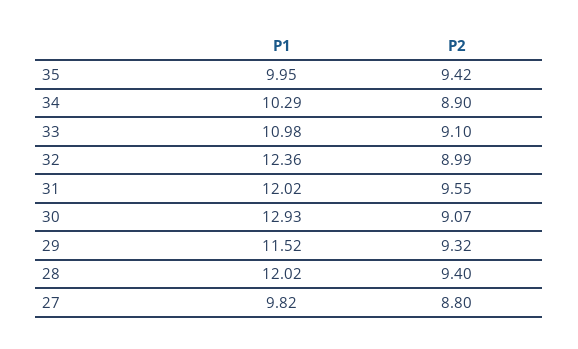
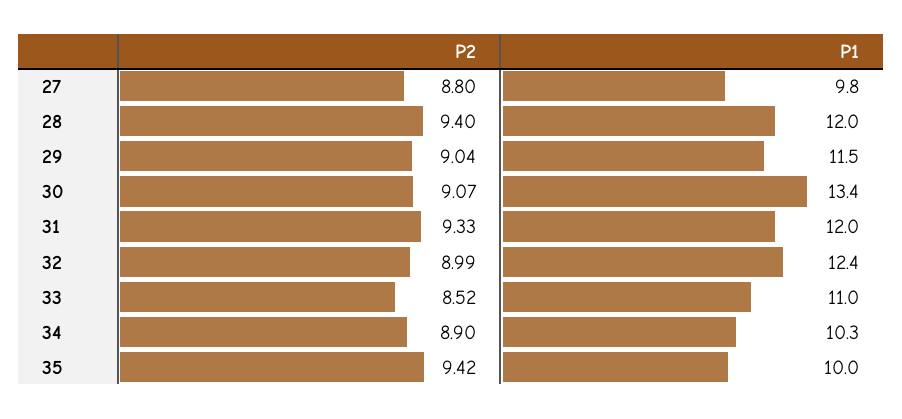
P2, 33: 9.1 -> 8.52
P2, 31: 9.55 -> 9.33
P1, 30: 12.93 -> 13.4
P2, 29: 9.32 -> 9.04

